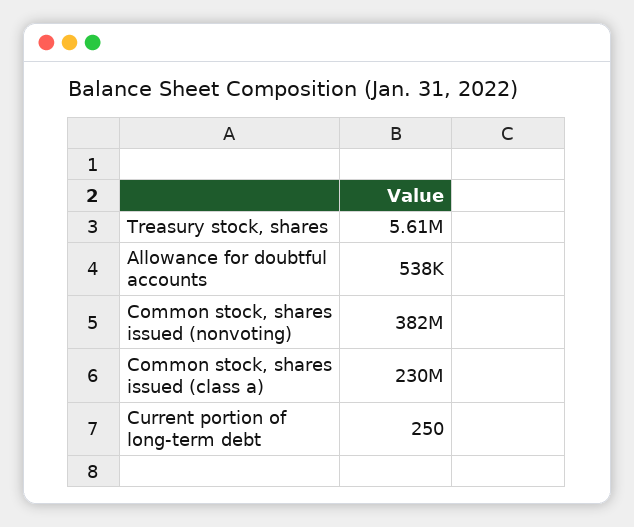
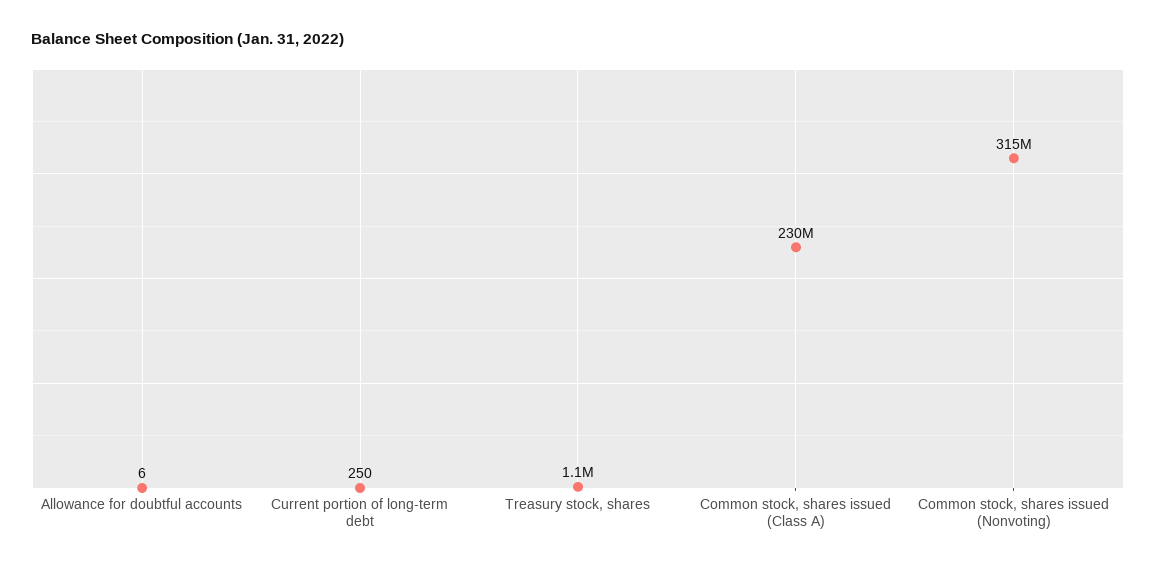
Treasury stock, shares: 5610000 -> 1100000
Allowance for doubtful accounts: 538000 -> 6
Common stock, shares issued (nonvoting): 382000000 -> 315000000

